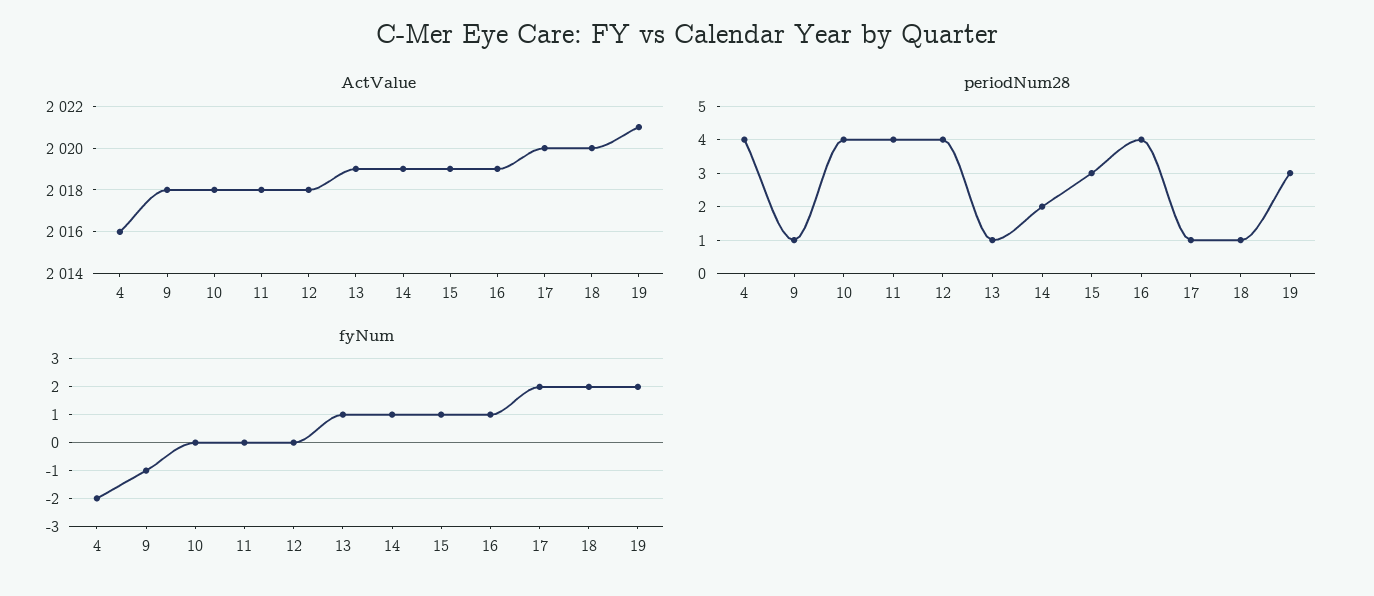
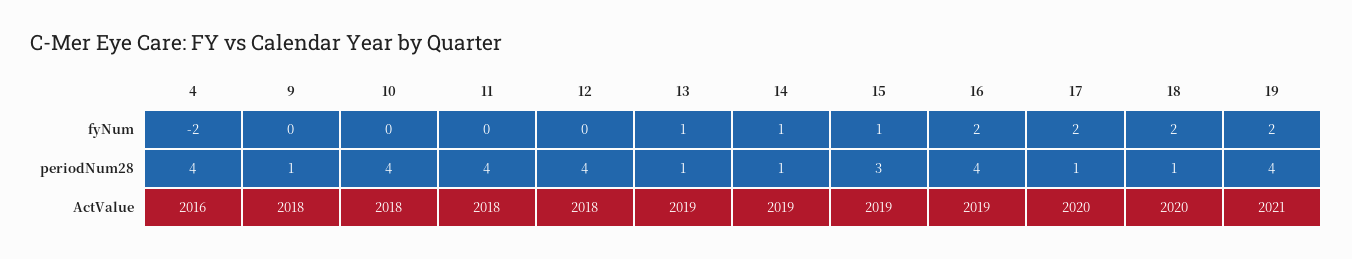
periodNum28, 14: 2 -> 1
periodNum28, 19: 3 -> 4
fyNum, 9: -1 -> 0
fyNum, 16: 1 -> 2

